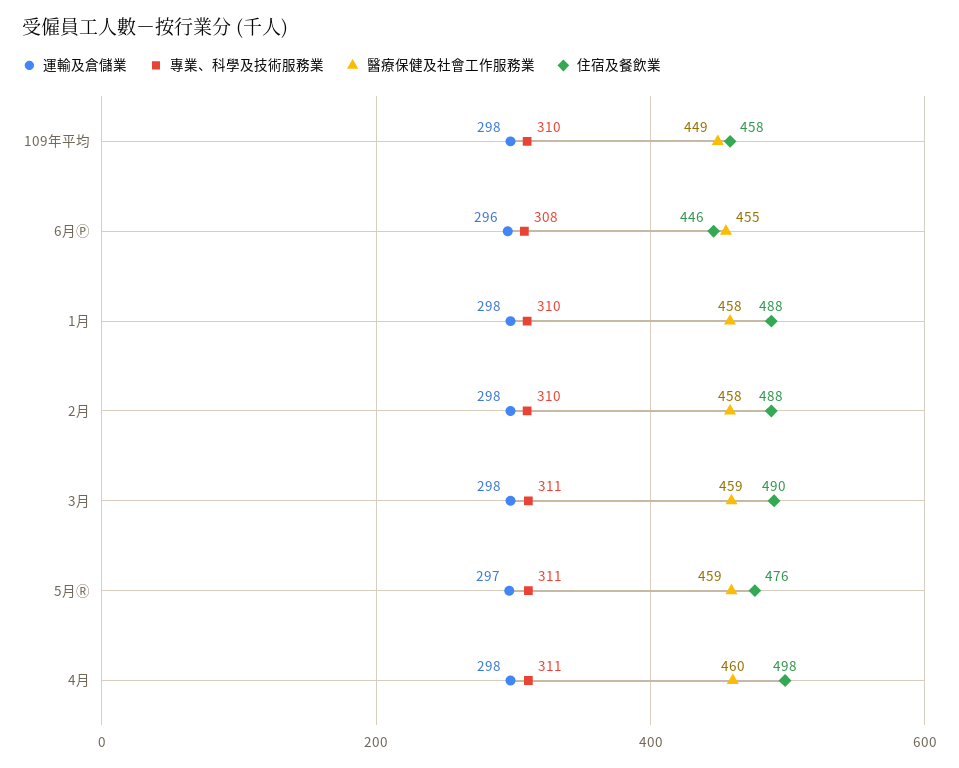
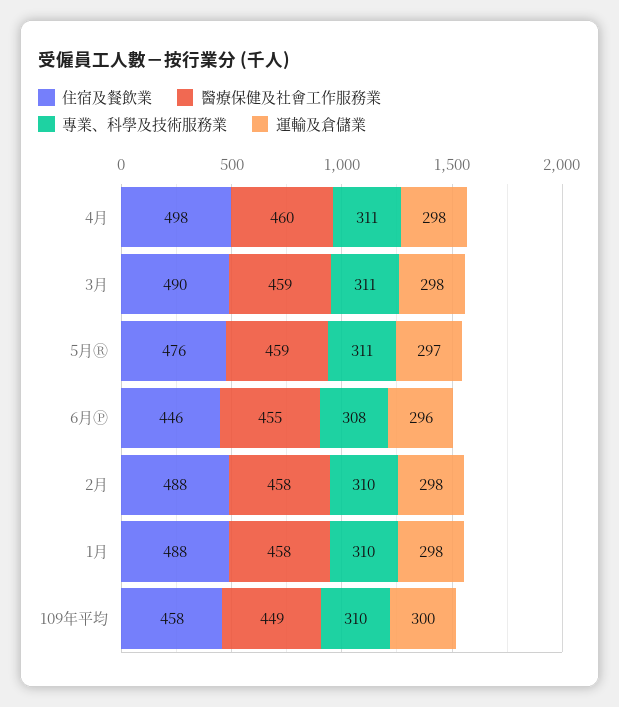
運輸及倉儲業, 109年平均: 298 -> 300

